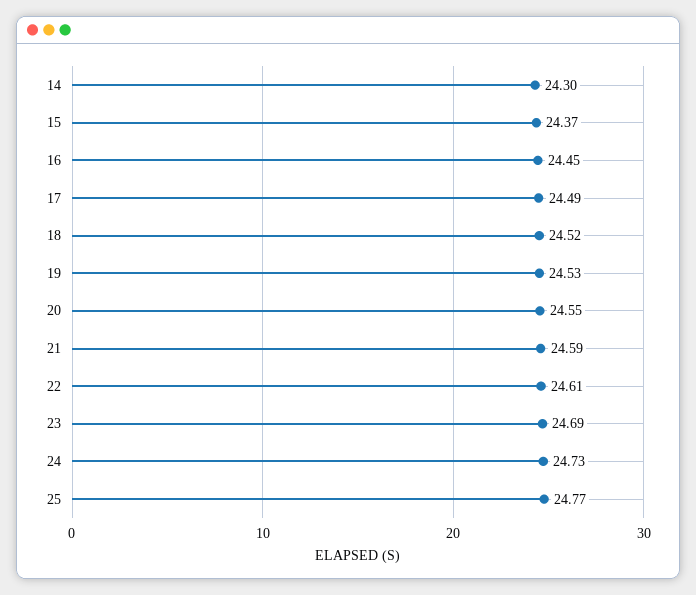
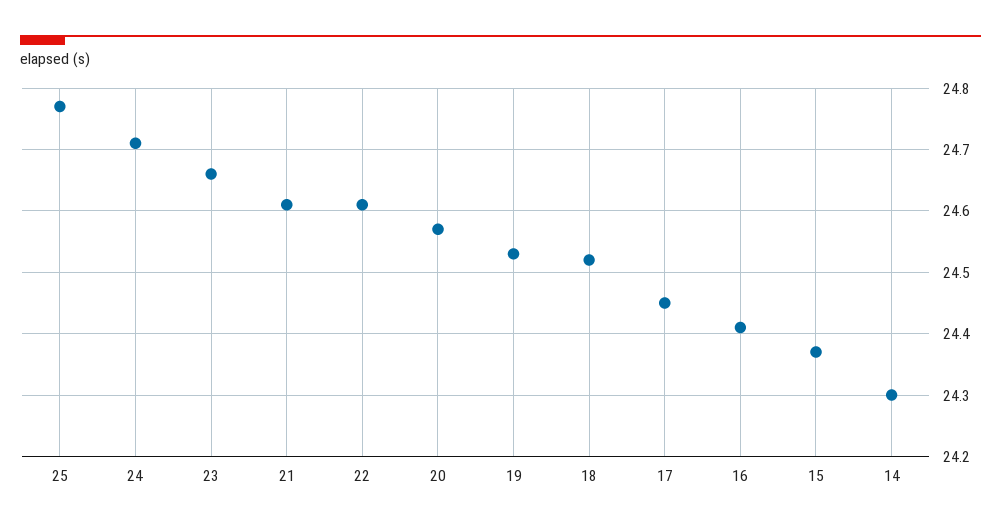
16: 24.45 -> 24.41
17: 24.49 -> 24.45
20: 24.55 -> 24.57
21: 24.59 -> 24.61
23: 24.69 -> 24.66
24: 24.73 -> 24.71

